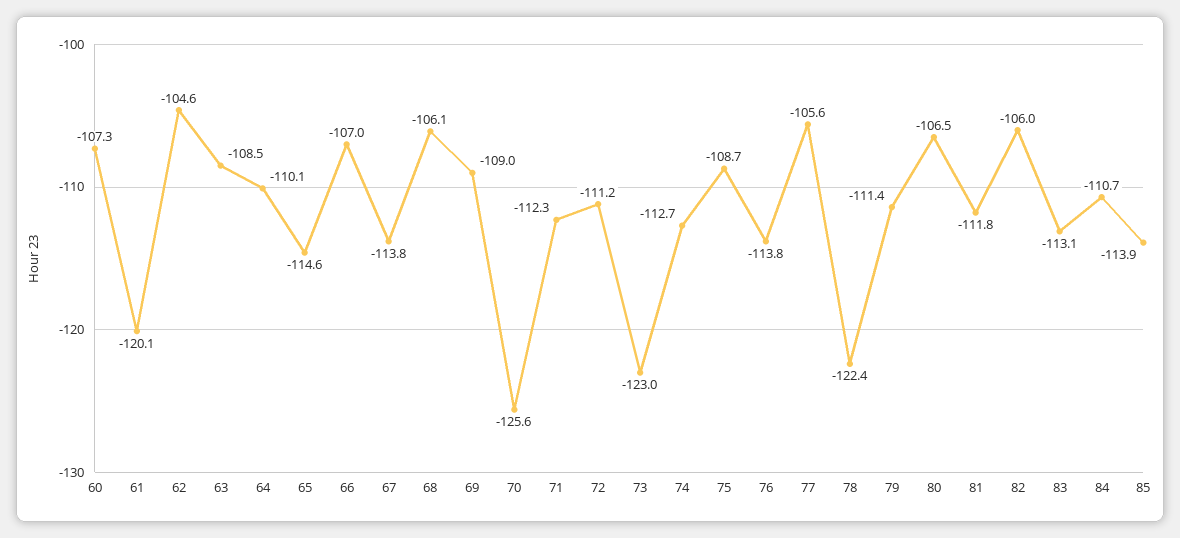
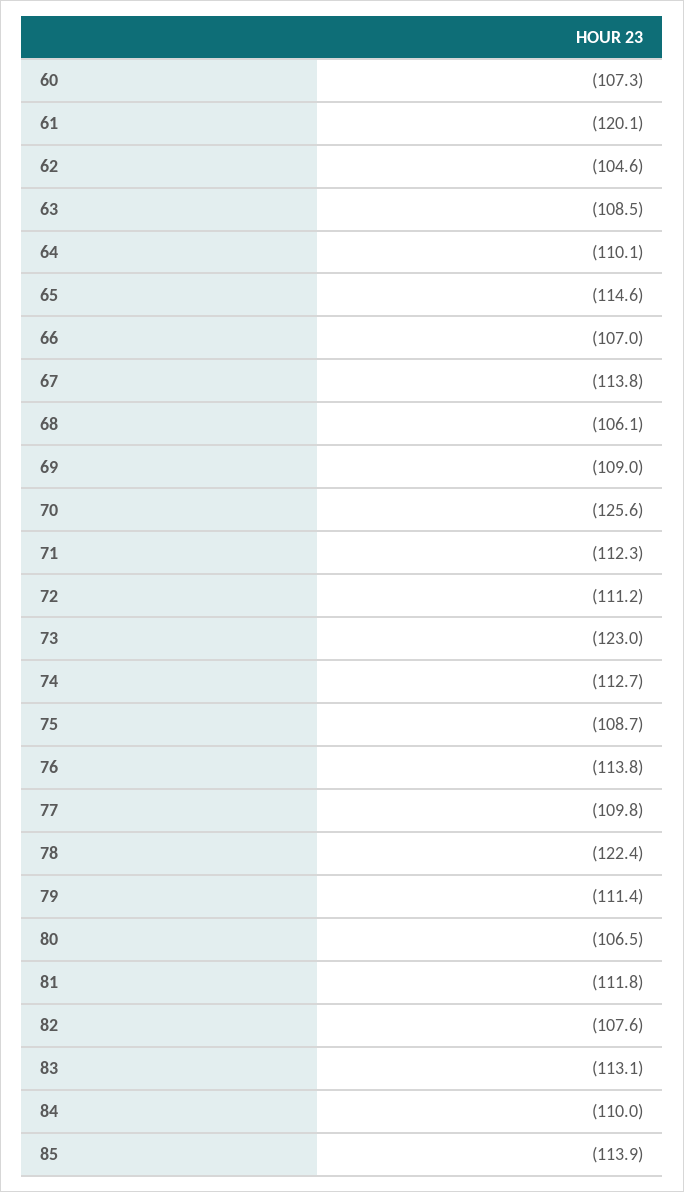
77: -105.6 -> -109.8
82: -106 -> -107.6
84: -110.7 -> -110

